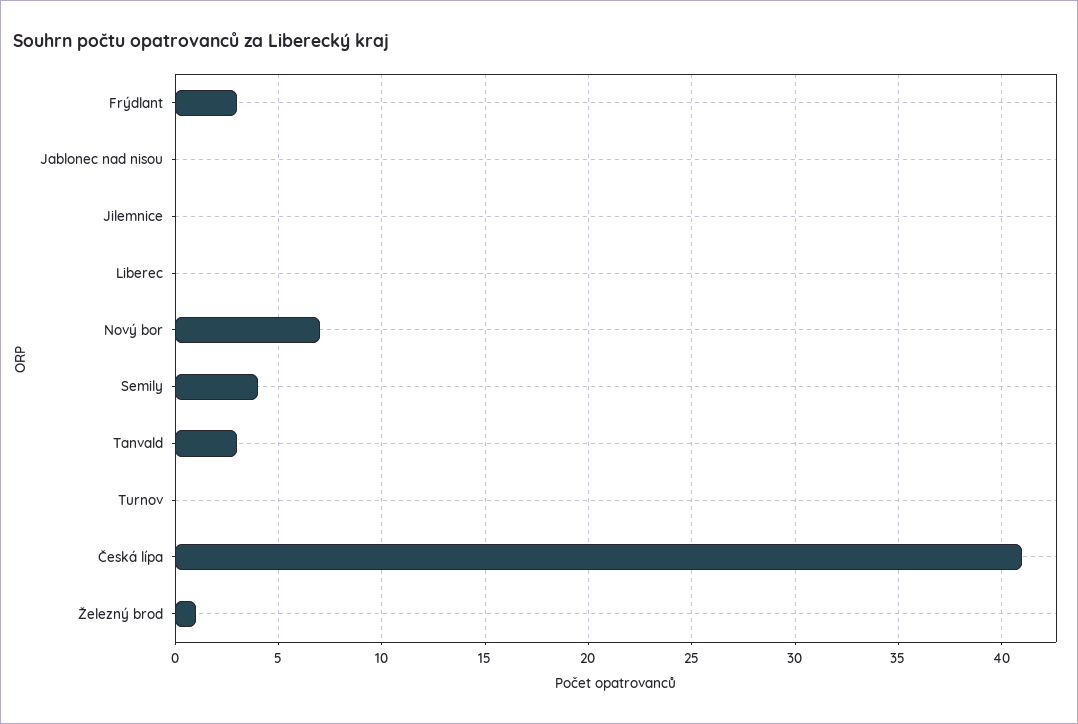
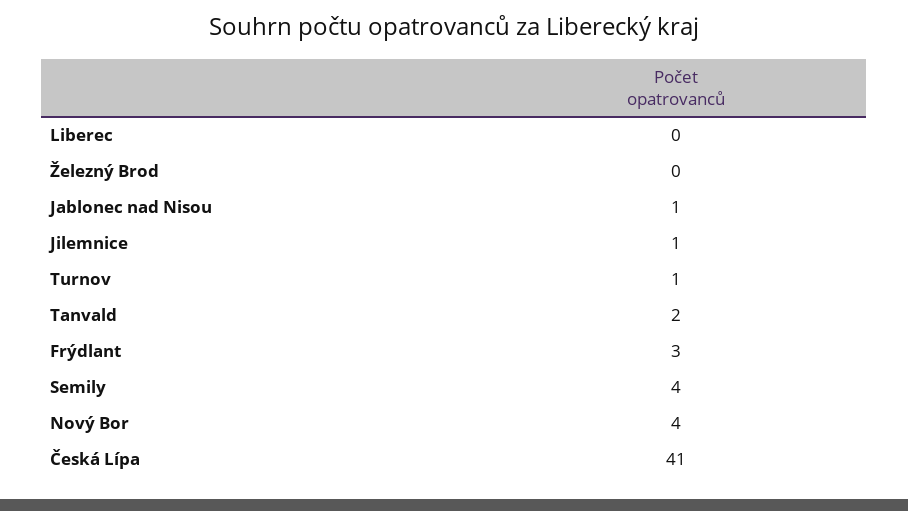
Jablonec nad nisou: 0 -> 1
Jilemnice: 0 -> 1
Nový bor: 7 -> 4
Tanvald: 3 -> 2
Turnov: 0 -> 1
Železný brod: 1 -> 0

